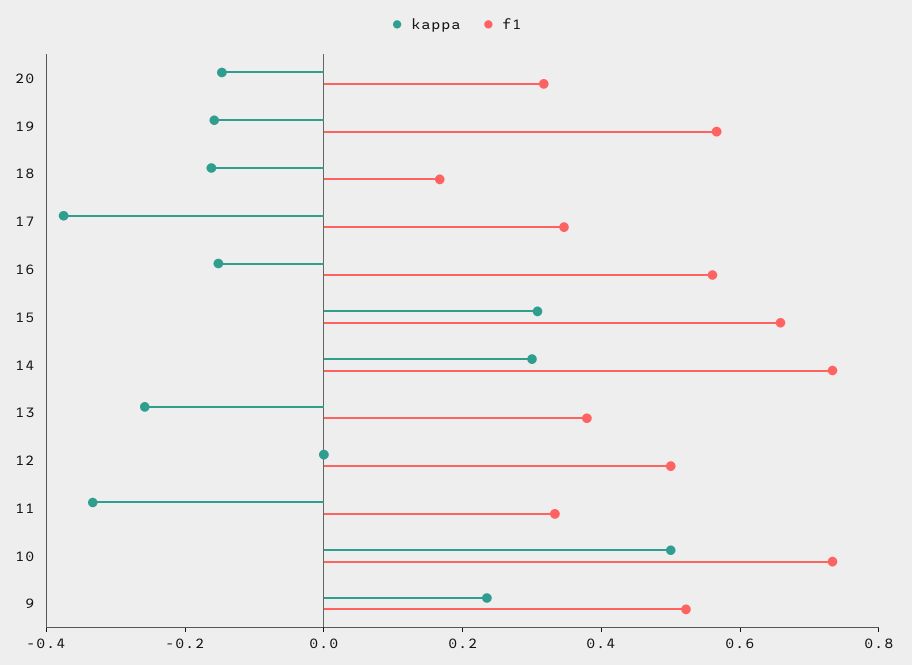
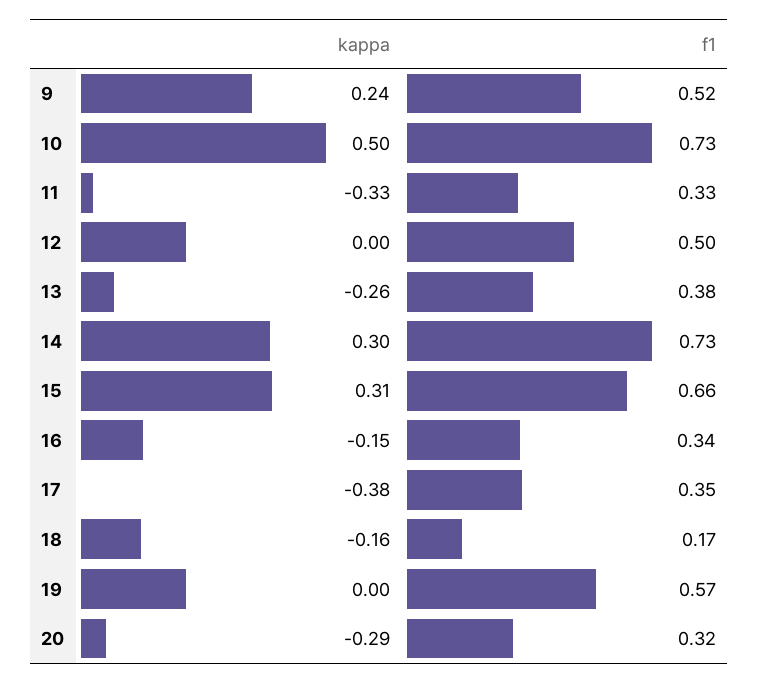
kappa, 20: -0.15 -> -0.29
kappa, 19: -0.15 -> 0
f1, 16: 0.55 -> 0.34

